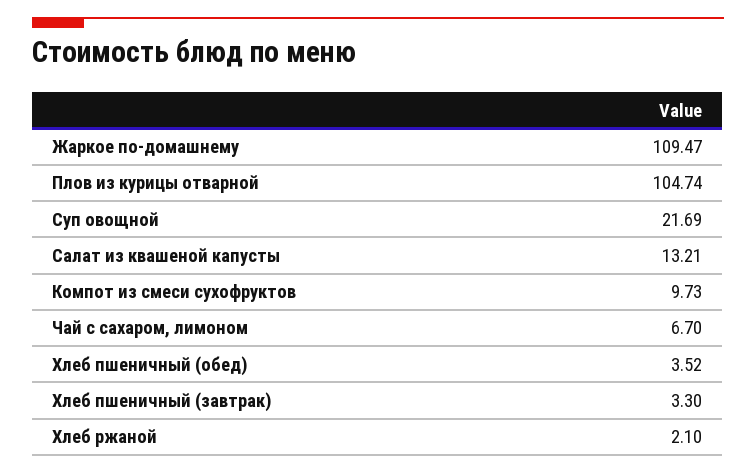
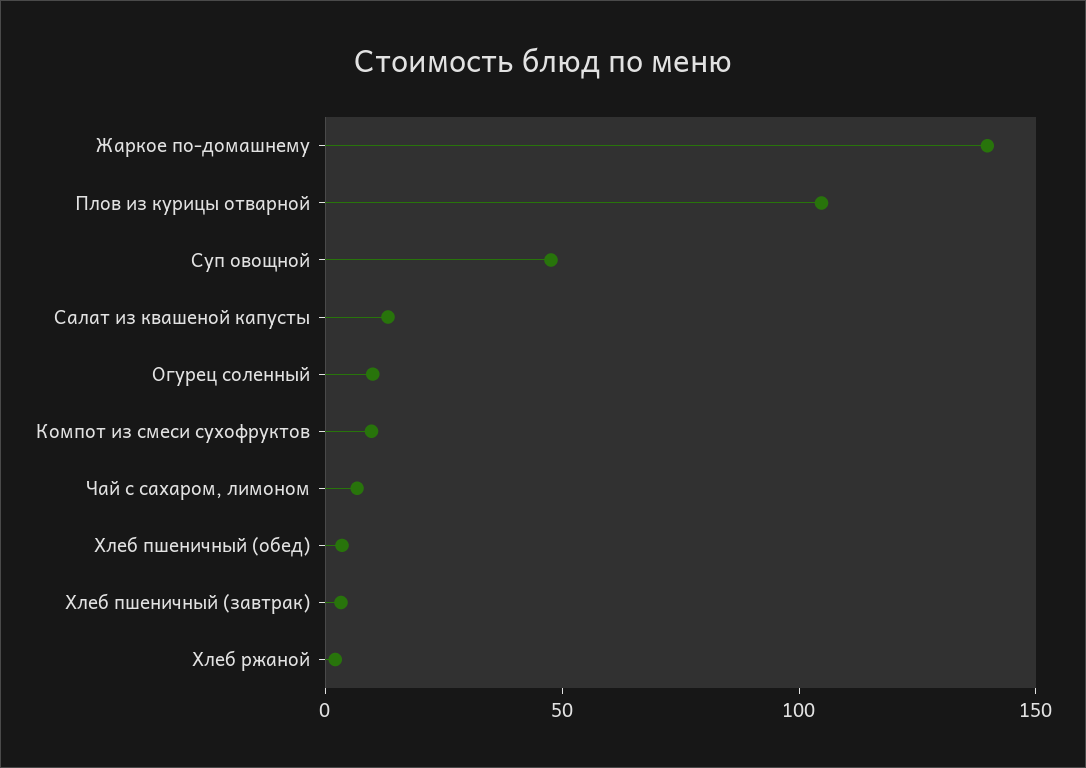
Жаркое по-домашнему: 109.47 -> 140
Суп овощной: 21.69 -> 50
Огурец соленный: none -> 10

